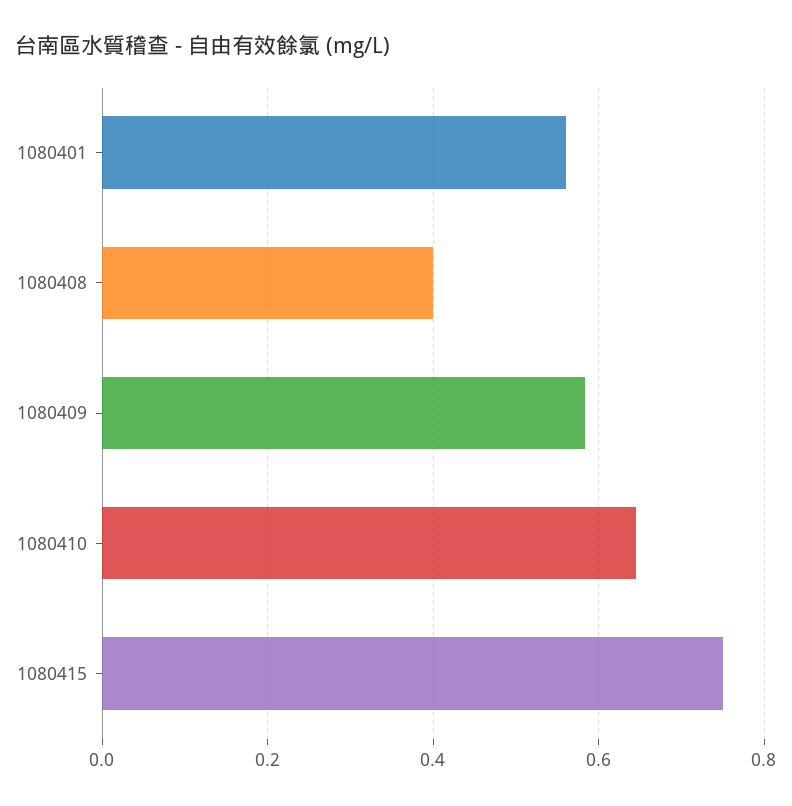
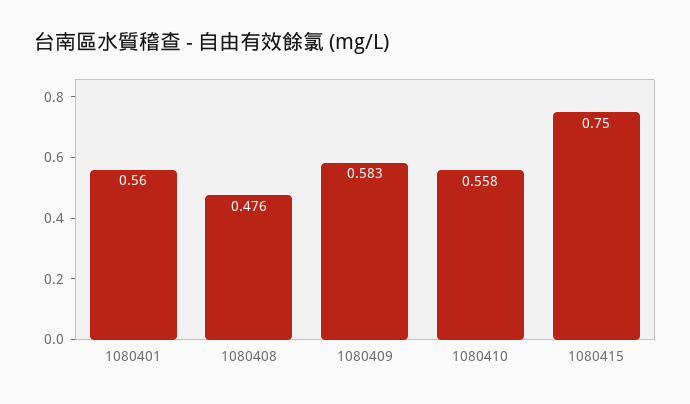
1080408: 0.4 -> 0.476
1080410: 0.64 -> 0.558

